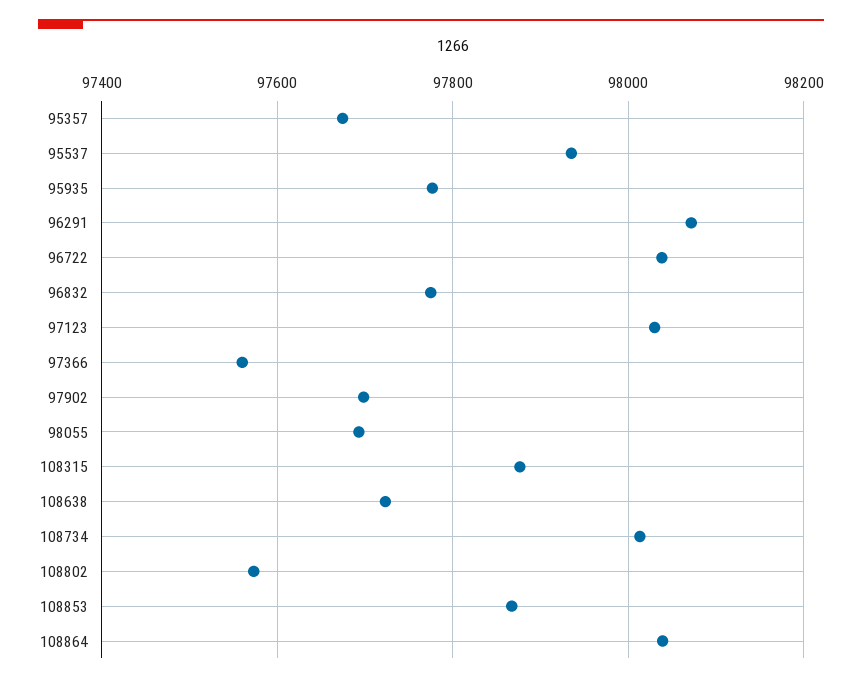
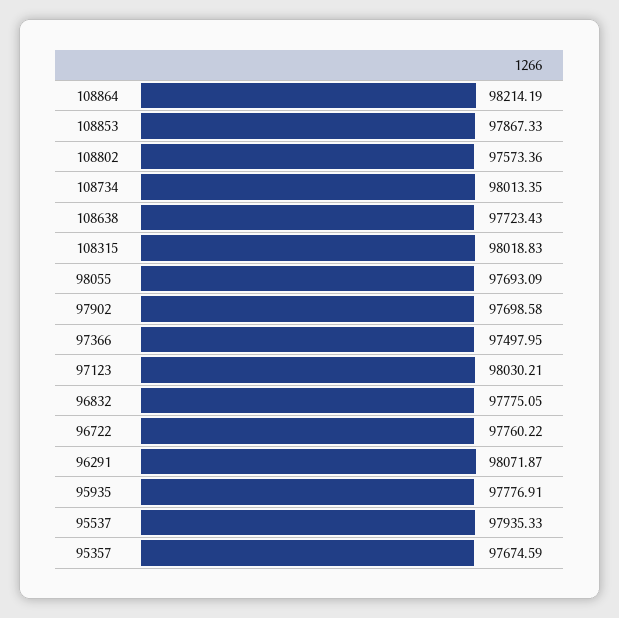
96722: 98040 -> 97760.22
97366: 97560 -> 97497.95
108315: 97880 -> 98018.83
108864: 98040 -> 98214.19

